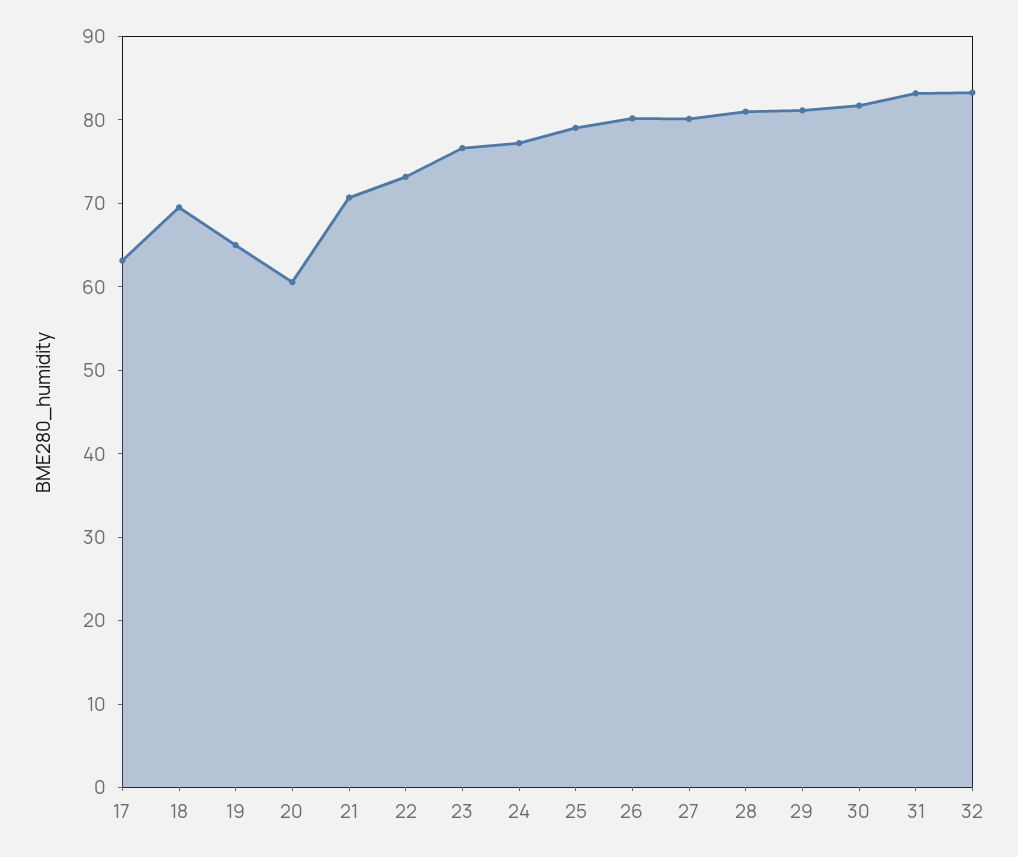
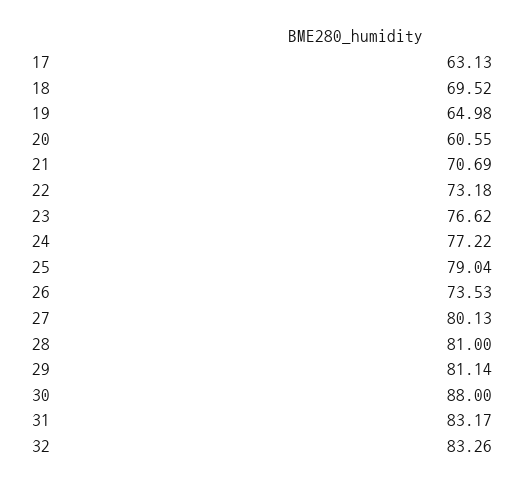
26: 80 -> 73.53
30: 82 -> 88

